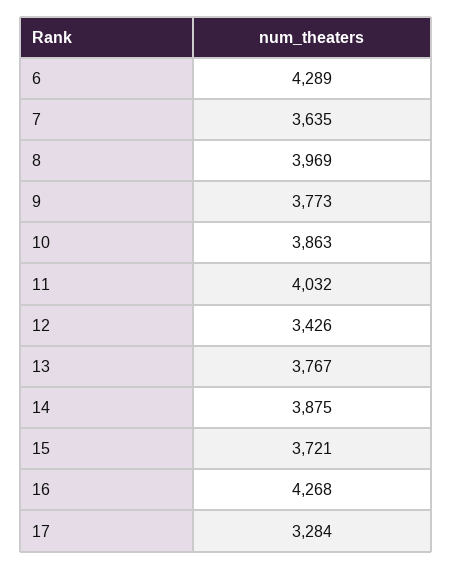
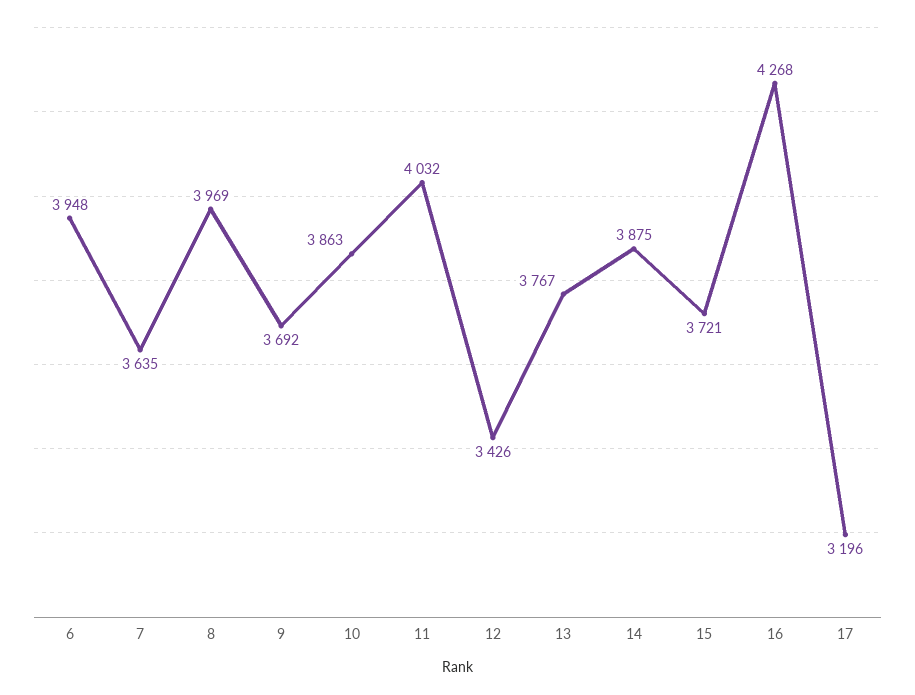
6: 4289 -> 3948
9: 3773 -> 3692
17: 3284 -> 3196

